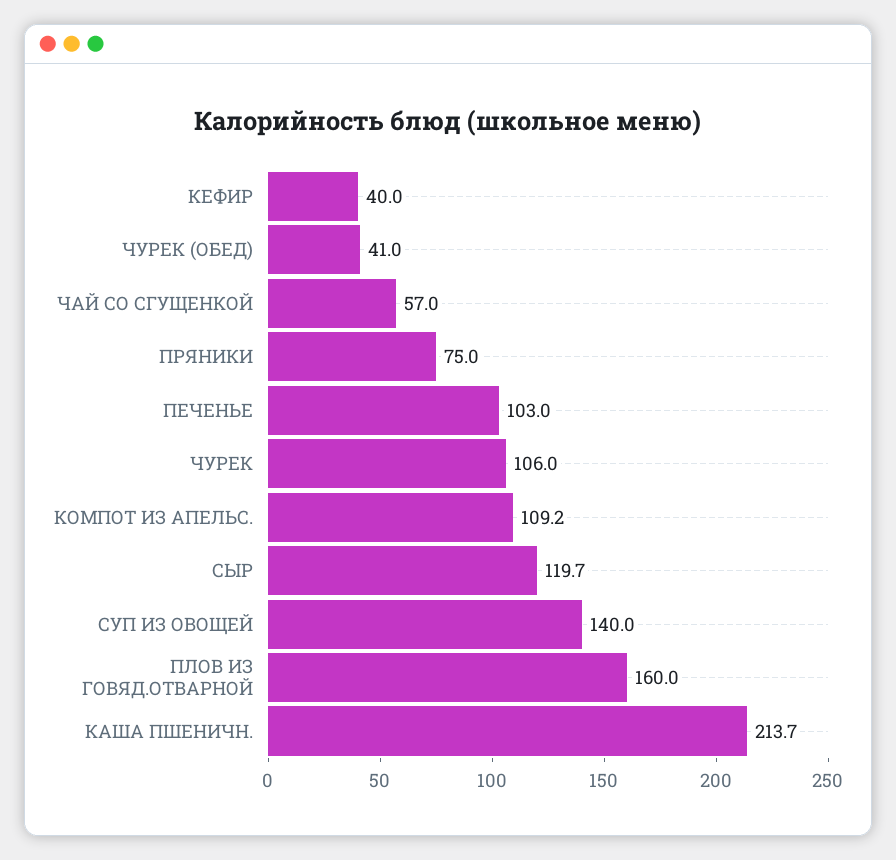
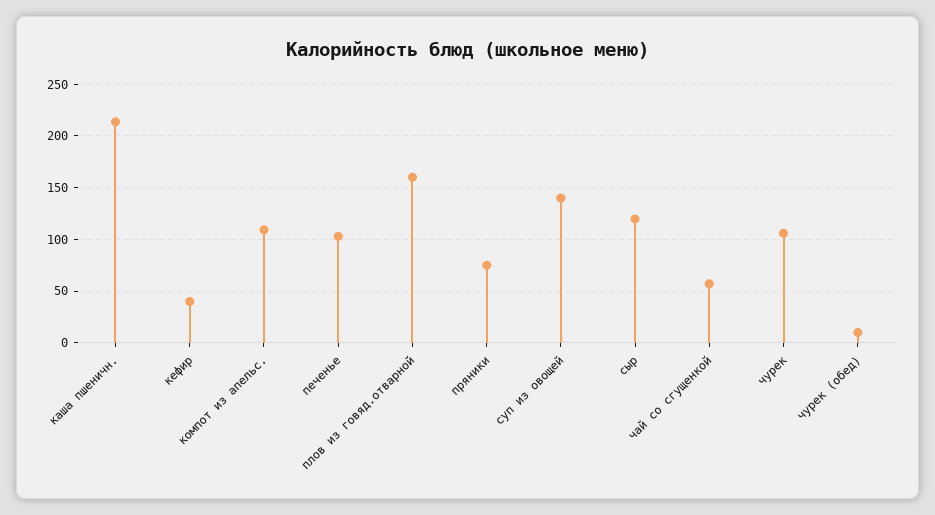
ЧУРЕК (ОБЕД): 41 -> 10

